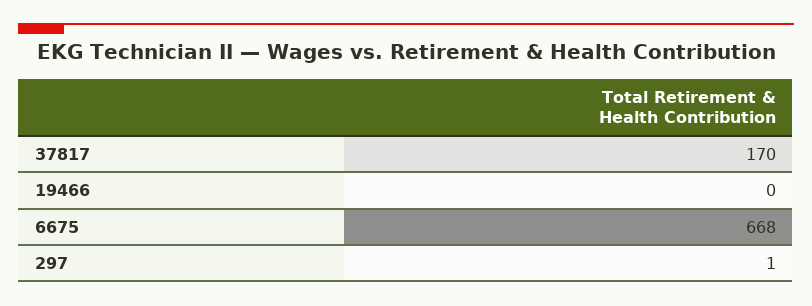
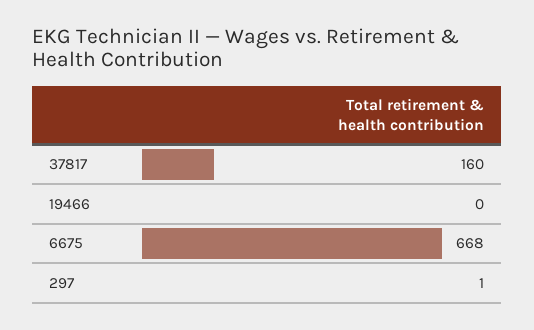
37817: 170 -> 160

